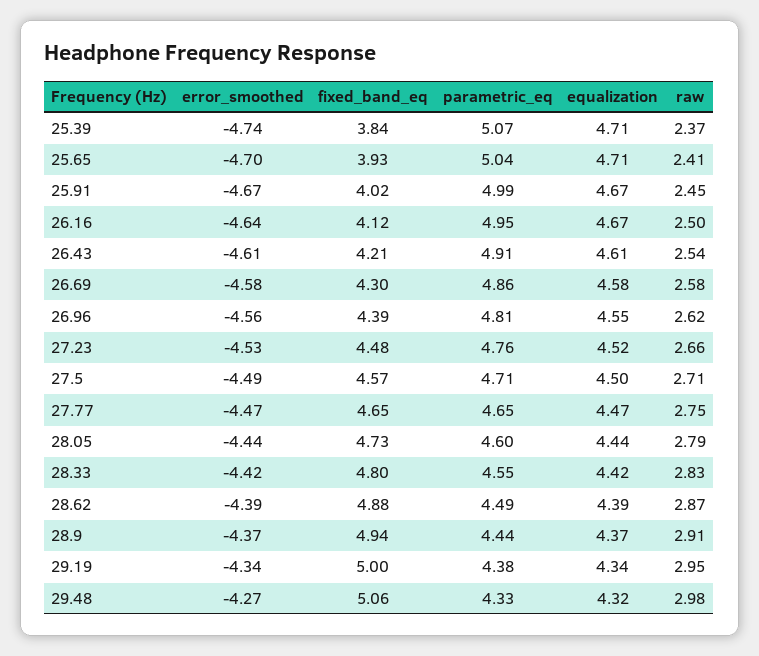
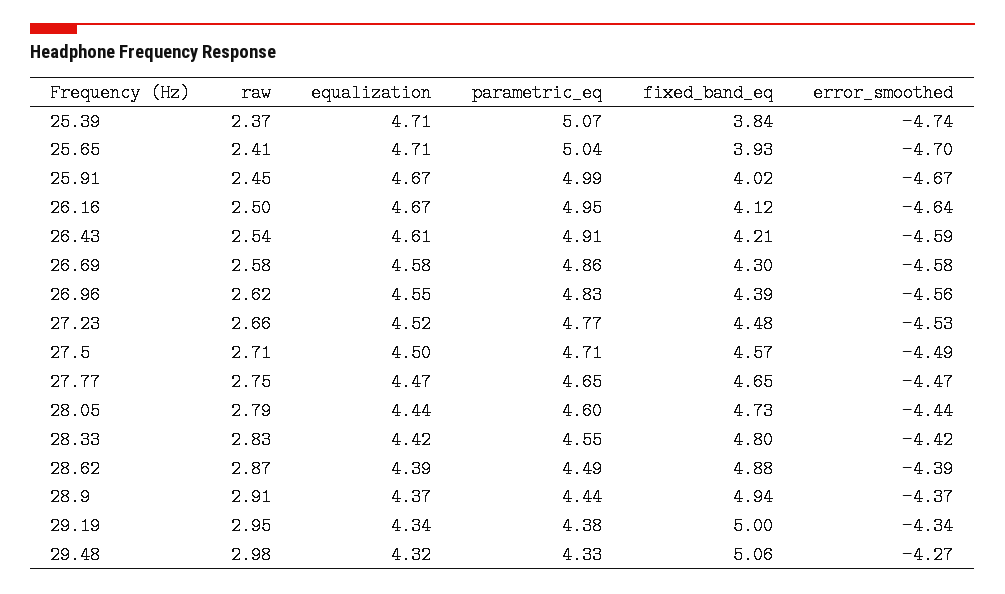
error_smoothed, 26.43: -4.61 -> -4.59
parametric_eq, 26.96: 4.81 -> 4.83
parametric_eq, 27.23: 4.76 -> 4.77

